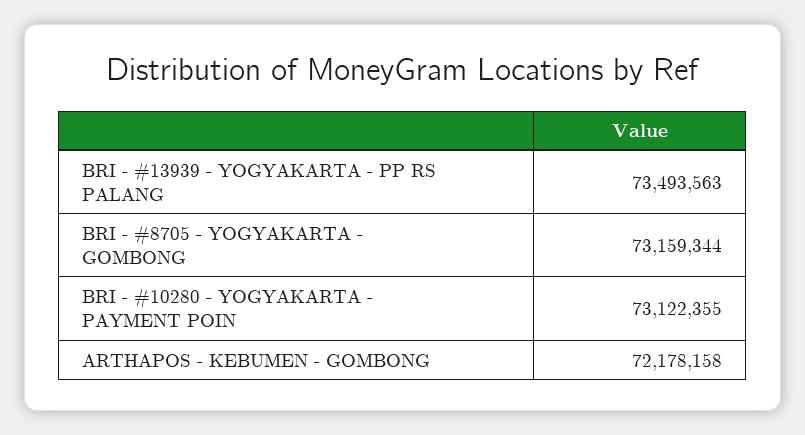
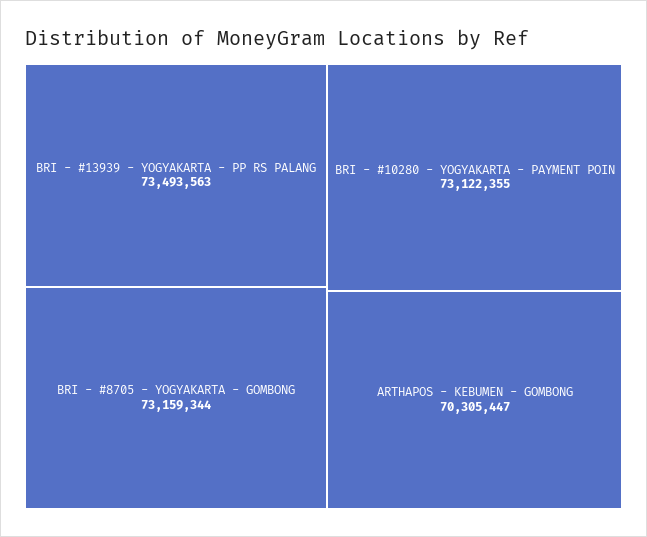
ARTHAPOS - KEBUMEN - GOMBONG: 72178158 -> 70305447

